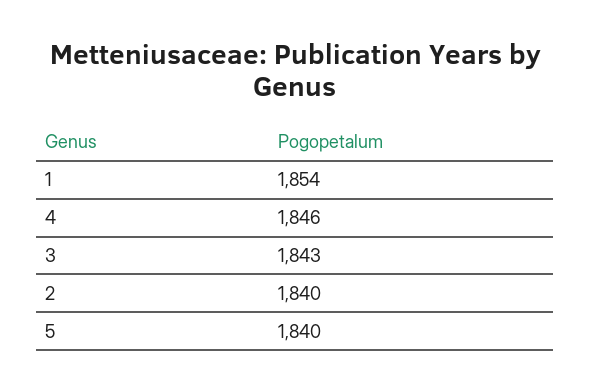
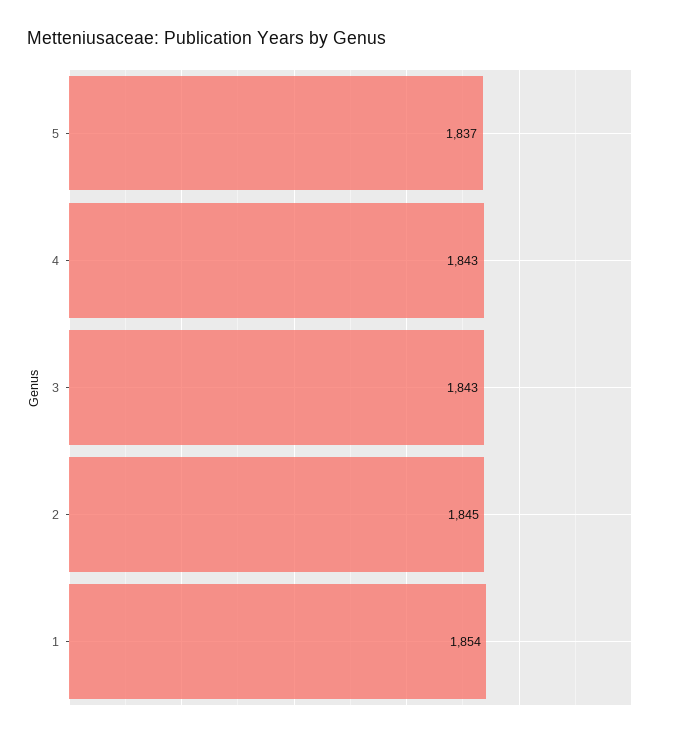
4: 1846 -> 1843
2: 1840 -> 1845
5: 1840 -> 1837

